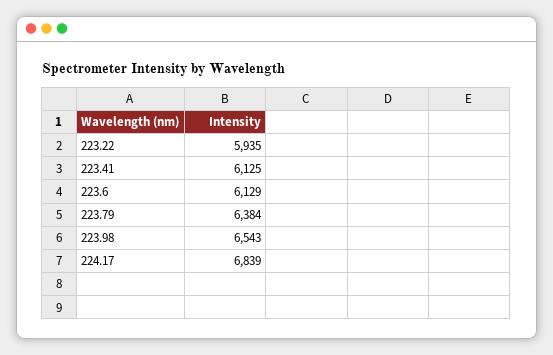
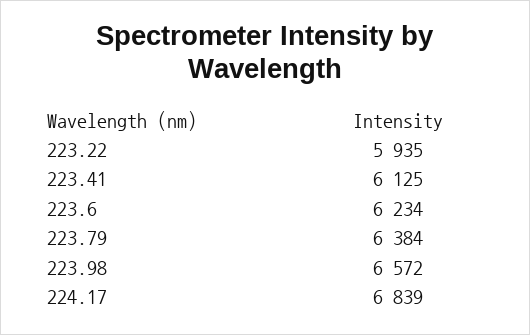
223.6: 6129 -> 6234
223.98: 6543 -> 6572

